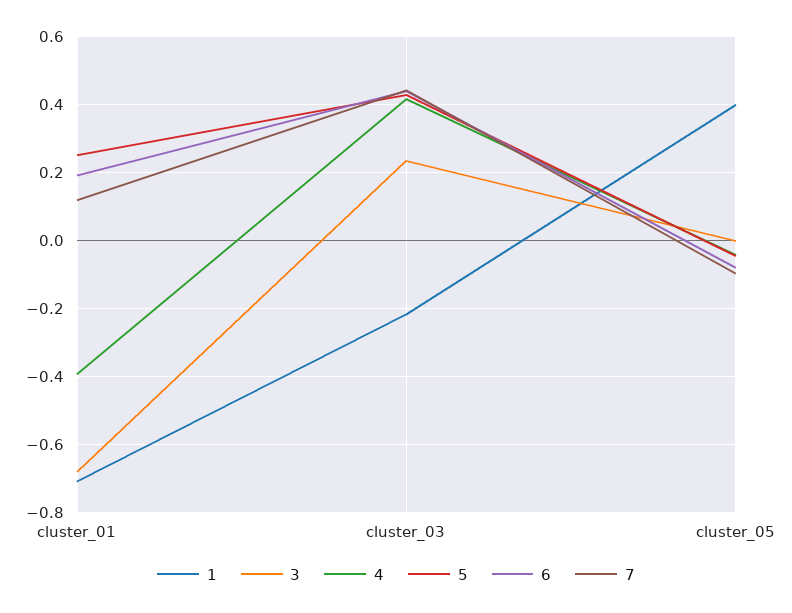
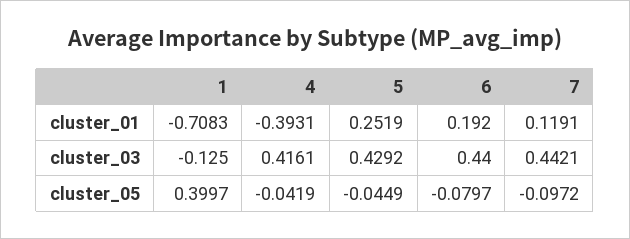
3, cluster_01: -0.68 -> none
1, cluster_03: -0.22 -> -0.125
3, cluster_03: 0.24 -> none
3, cluster_05: 0 -> none

